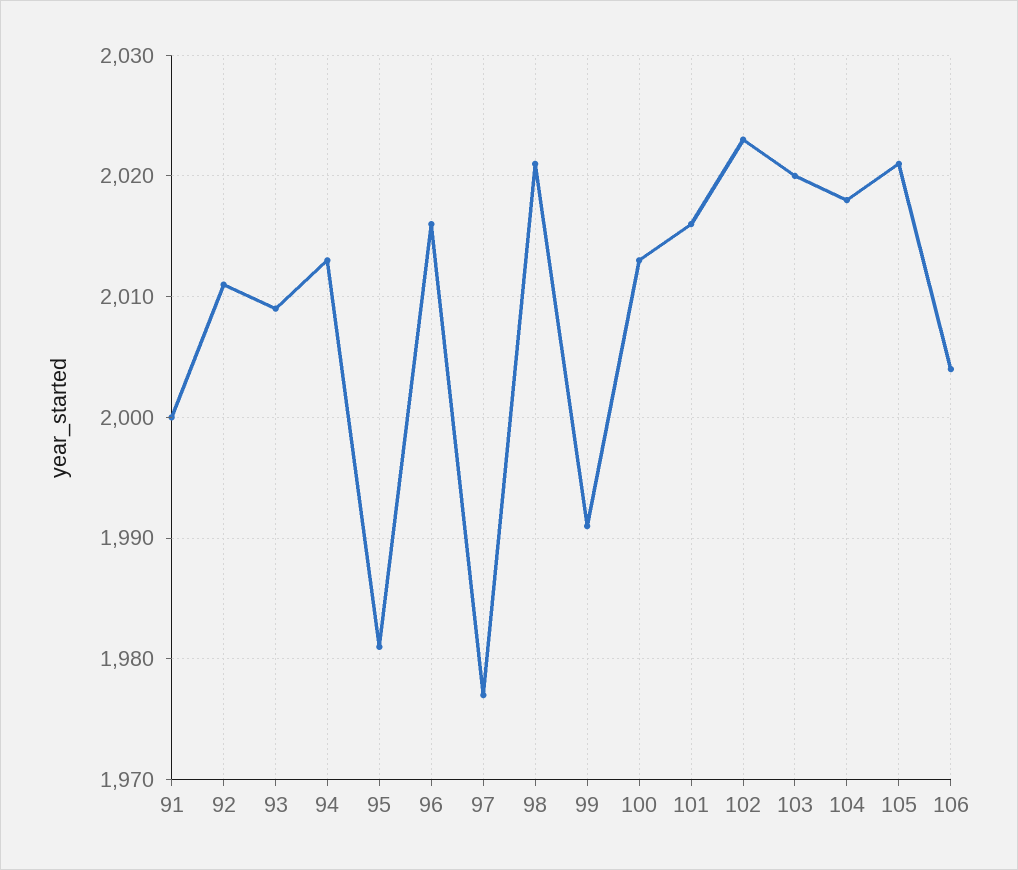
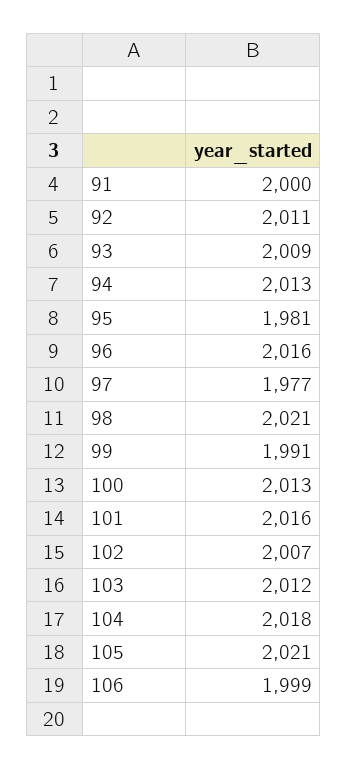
102: 2023 -> 2007
103: 2020 -> 2012
106: 2004 -> 1999

